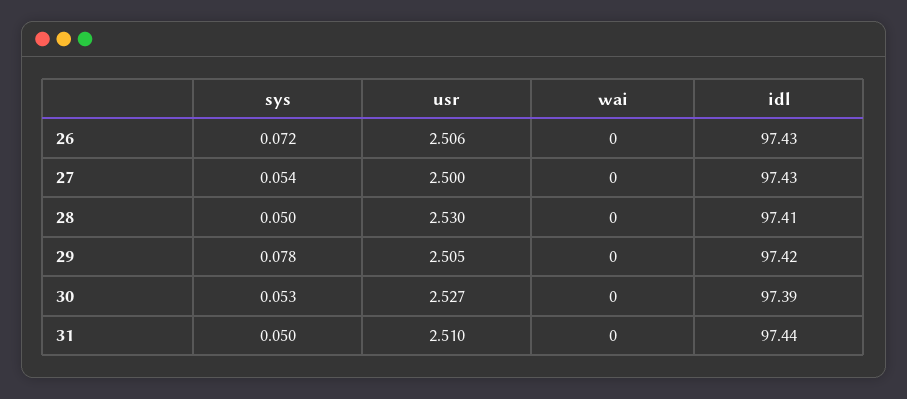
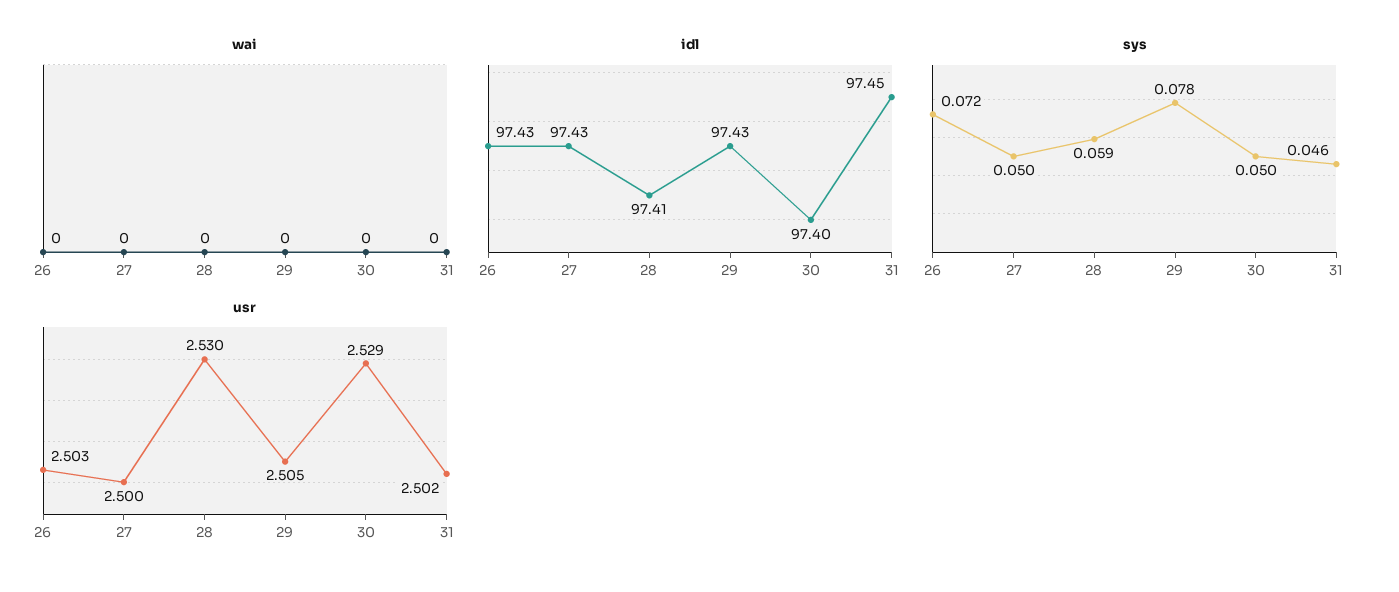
usr, 26: 2.506 -> 2.503
sys, 27: 0.054 -> 0.05
sys, 28: 0.05 -> 0.059
idl, 29: 97.42 -> 97.43
sys, 30: 0.053 -> 0.05
usr, 30: 2.527 -> 2.529
idl, 30: 97.39 -> 97.4
sys, 31: 0.05 -> 0.046
usr, 31: 2.51 -> 2.502
idl, 31: 97.44 -> 97.45

